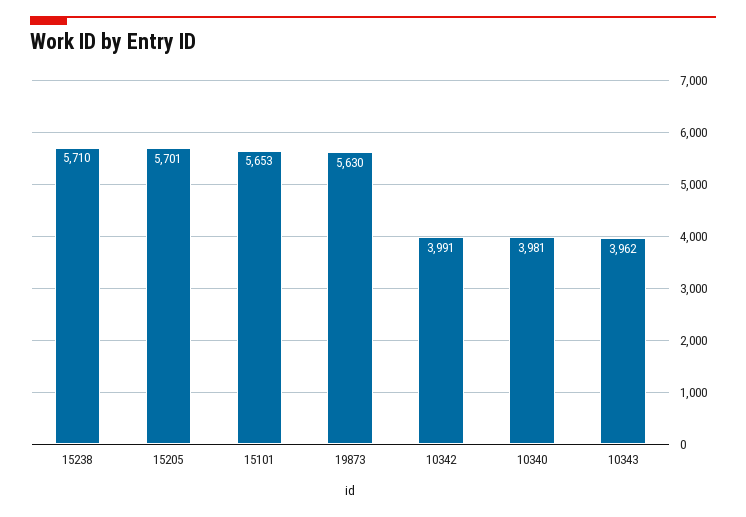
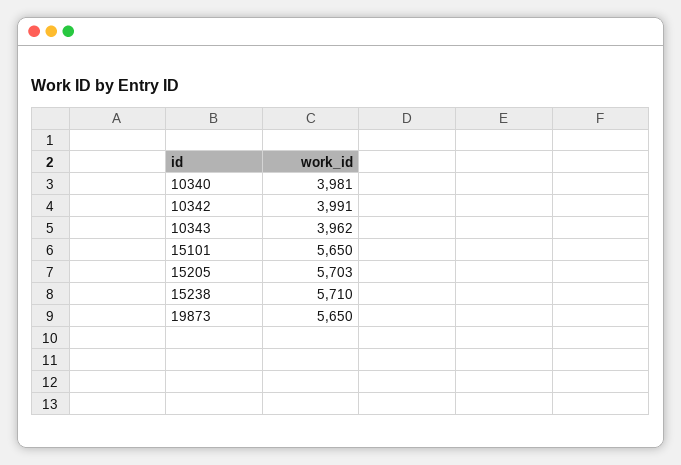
15205: 5701 -> 5703
15101: 5653 -> 5650
19873: 5630 -> 5650

